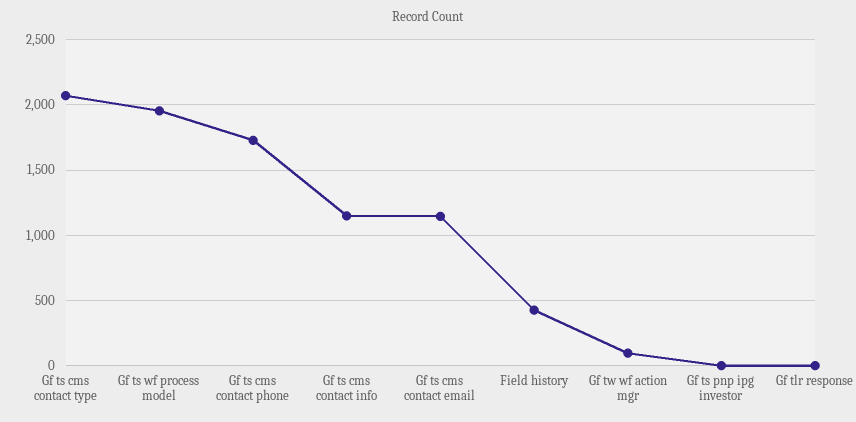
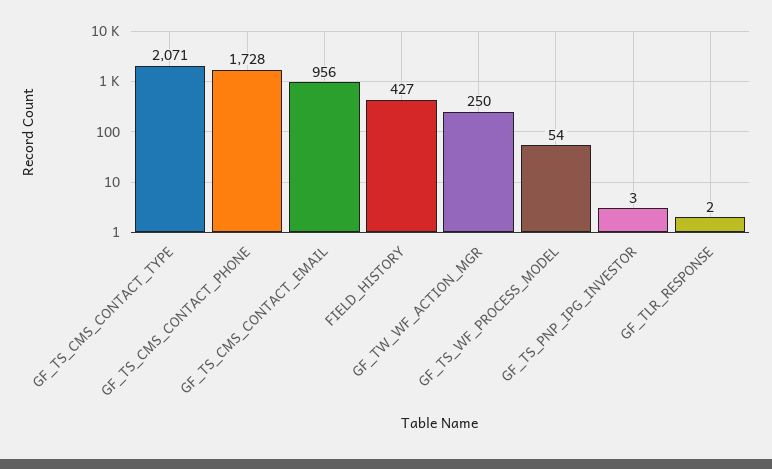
Gf ts wf process model: 1950 -> 54
Gf ts cms contact info: 1150 -> none
Gf ts cms contact email: 1150 -> 956
Gf tw wf action mgr: 100 -> 250

